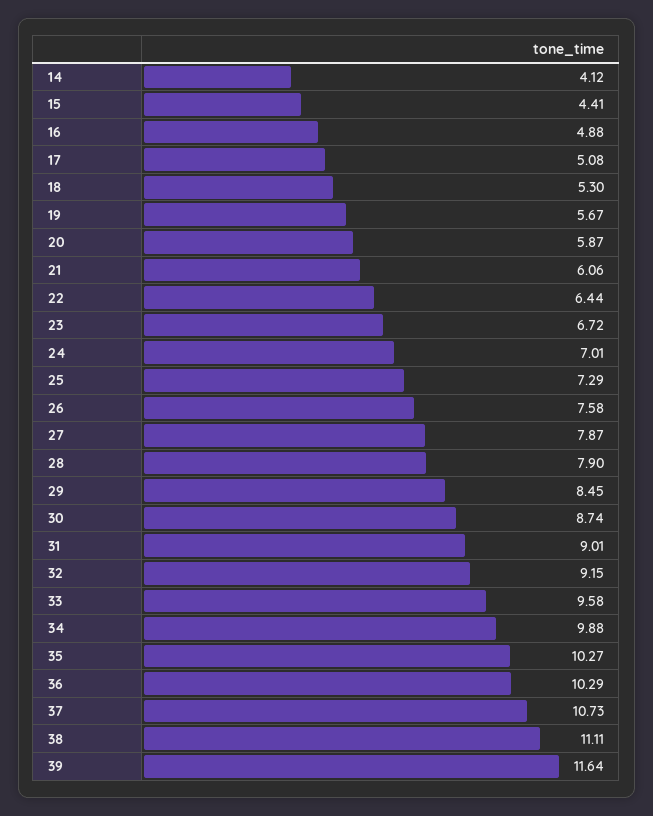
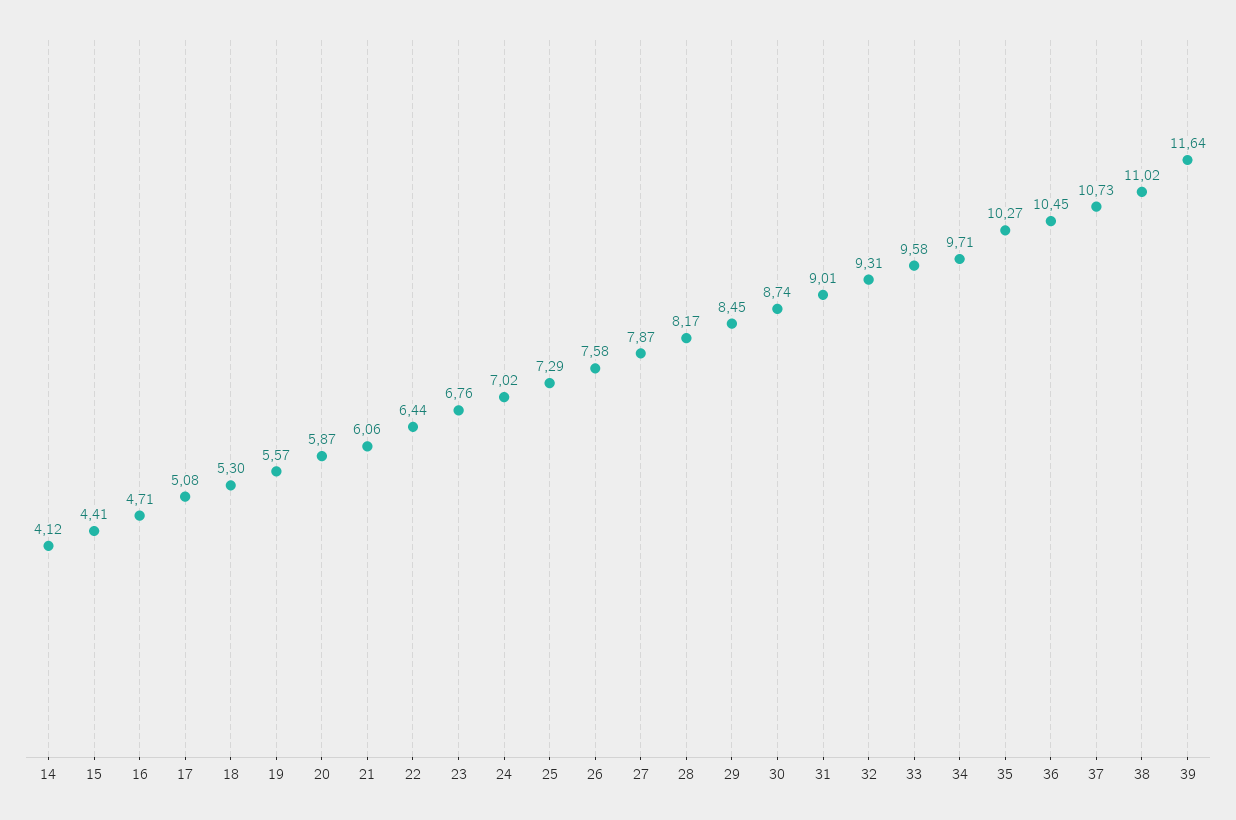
16: 4.88 -> 4.71
19: 5.67 -> 5.57
23: 6.72 -> 6.76
24: 7.01 -> 7.02
28: 7.9 -> 8.17
32: 9.15 -> 9.31
34: 9.88 -> 9.71
36: 10.29 -> 10.45
38: 11.11 -> 11.02

